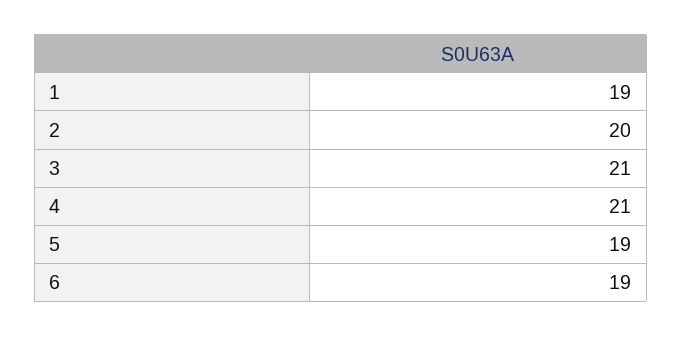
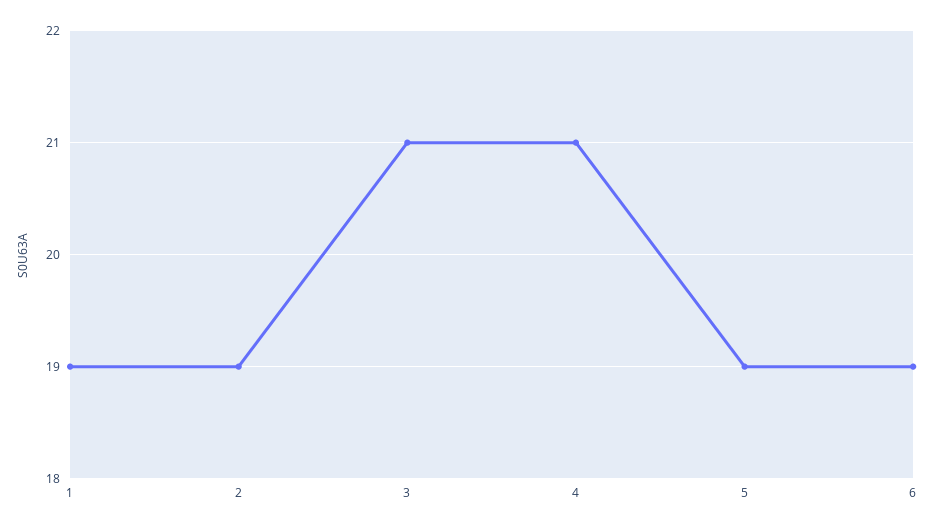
2: 20 -> 19

